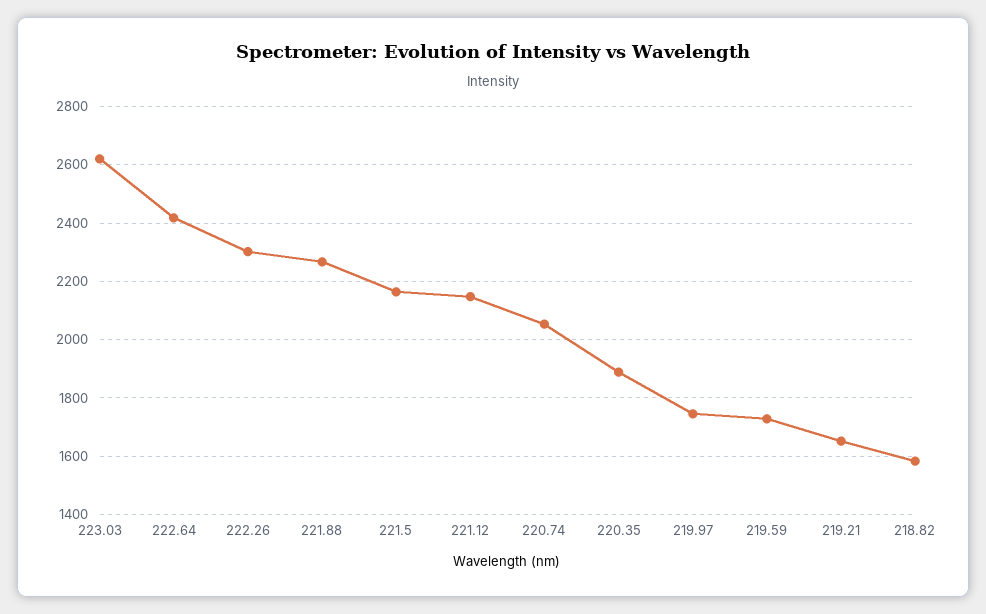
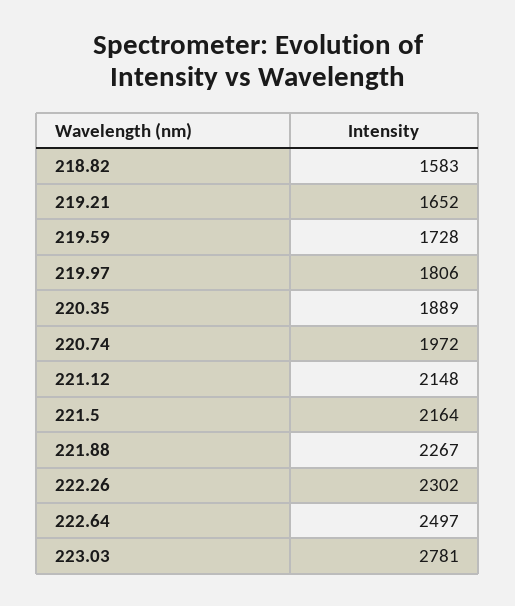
223.03: 2625 -> 2781
222.64: 2425 -> 2497
220.74: 2050 -> 1972
219.97: 1750 -> 1806

